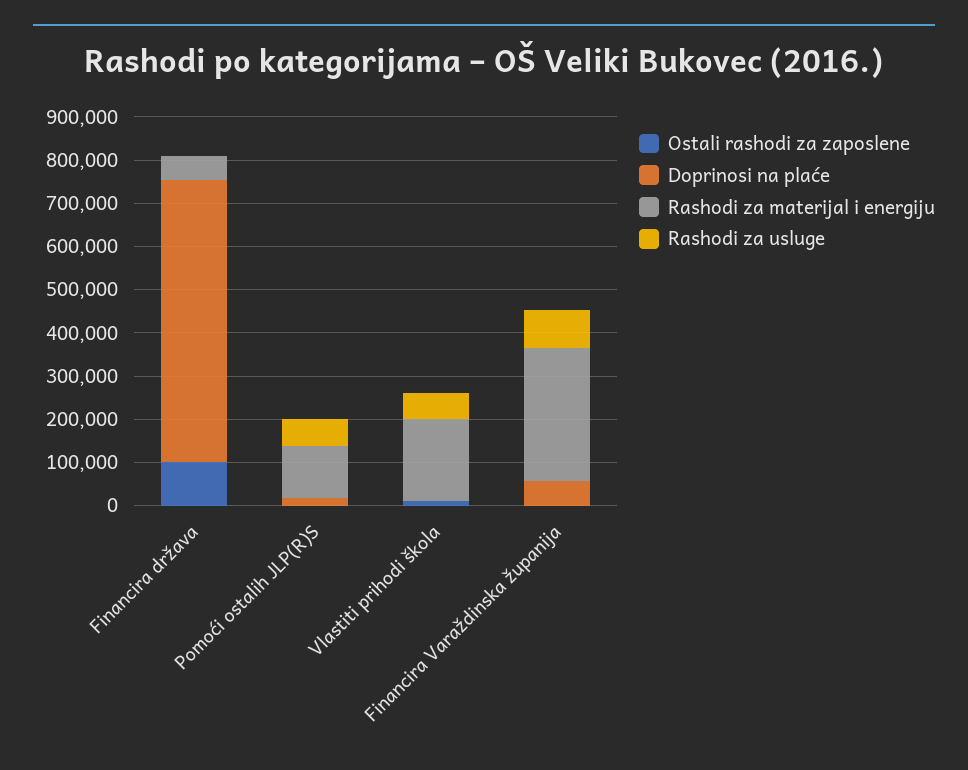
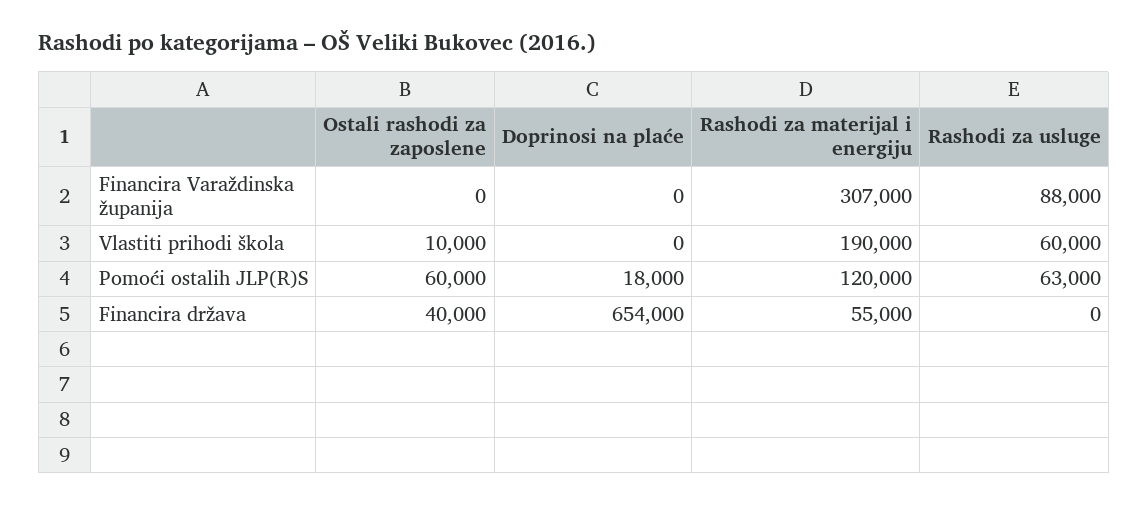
Ostali rashodi za zaposlene, Financira država: 100000 -> 40000
Ostali rashodi za zaposlene, Pomoći ostalih JLP(R)S: 0 -> 60000
Doprinosi na plaće, Financira Varaždinska županija: 60000 -> 0

